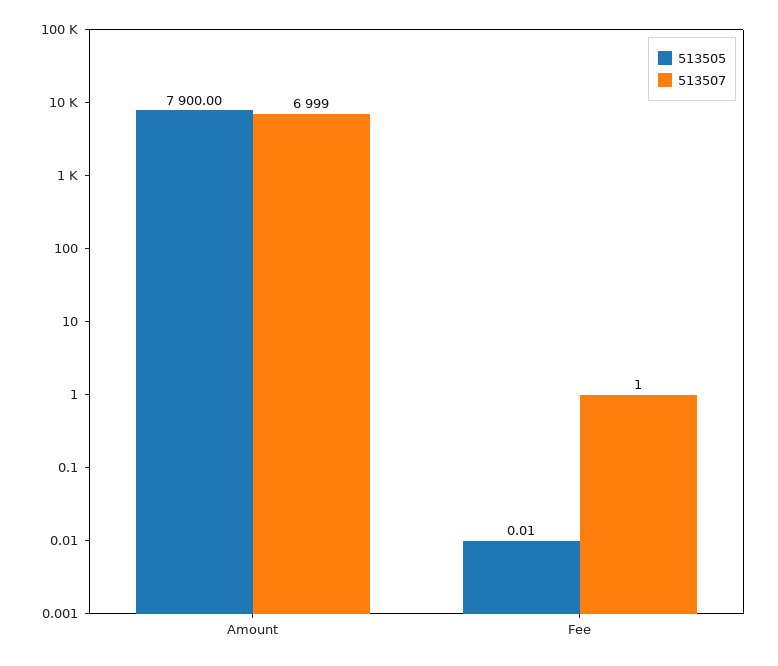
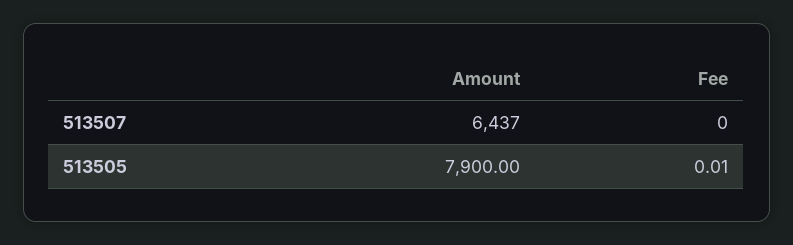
513507, Amount: 6999 -> 6437
513507, Fee: 1 -> 0

